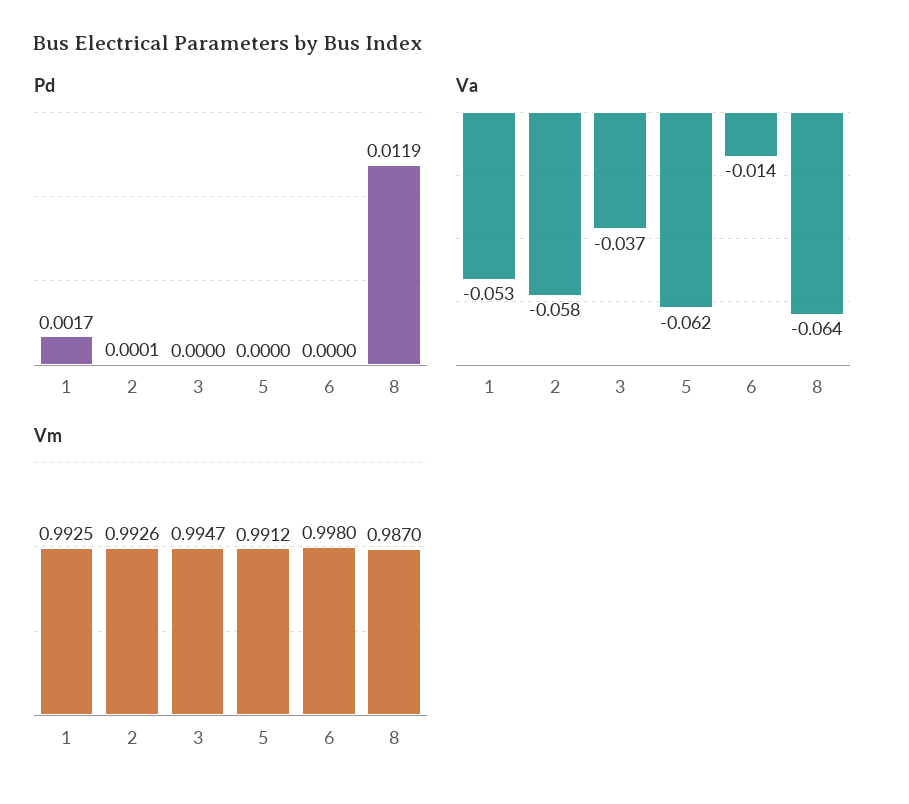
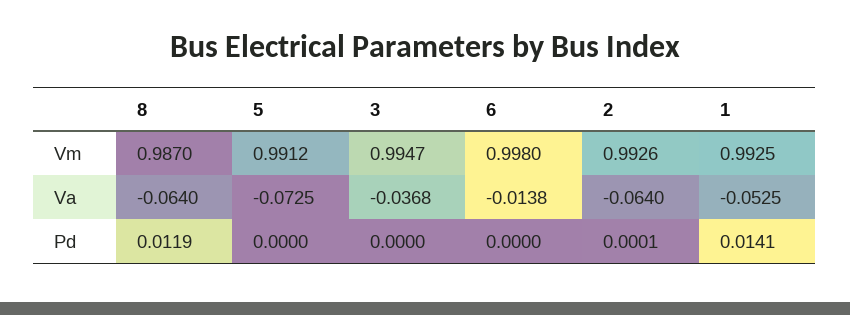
Pd, 1: 0.0017 -> 0.0141
Va, 2: -0.058 -> -0.064
Va, 5: -0.062 -> -0.0725

